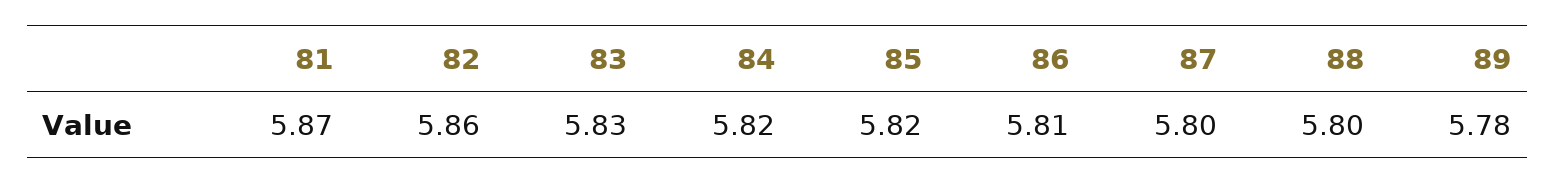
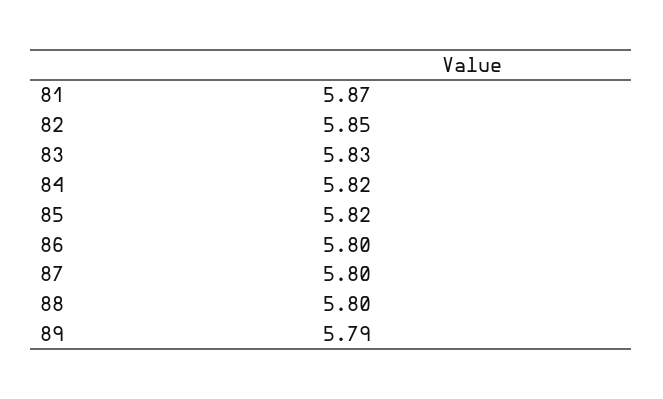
82: 5.86 -> 5.85
86: 5.81 -> 5.8
89: 5.78 -> 5.79

